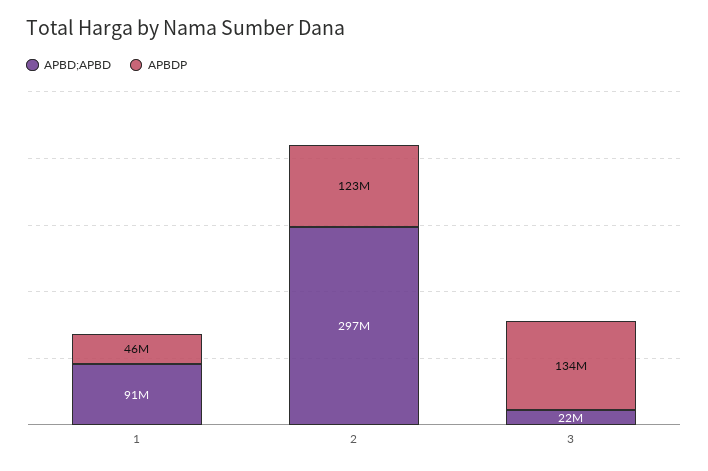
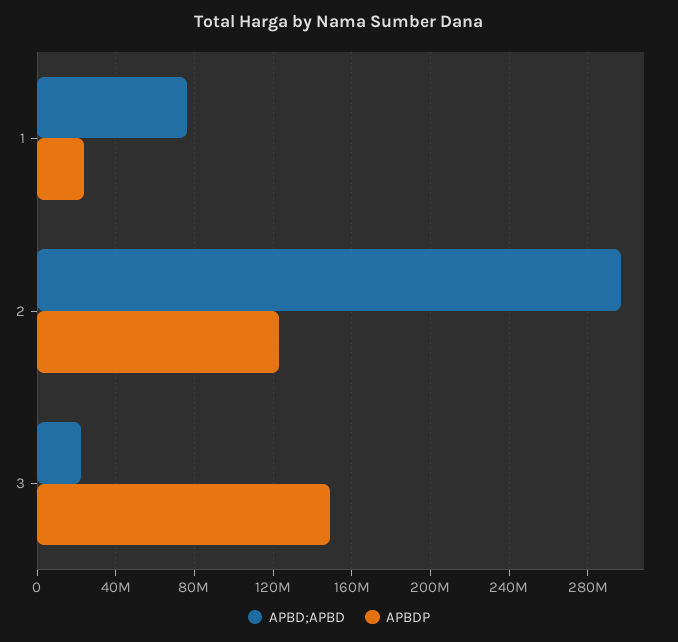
APBD;APBD, 1: 91000000 -> 75000000
APBDP, 1: 46000000 -> 25000000
APBDP, 3: 134000000 -> 150000000

